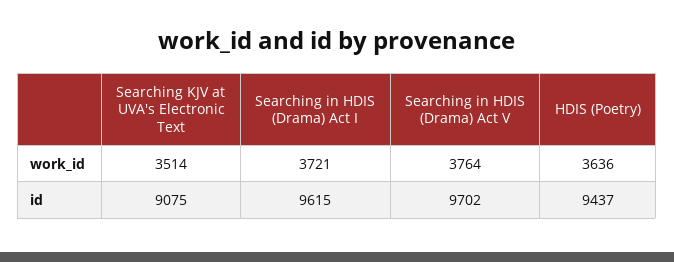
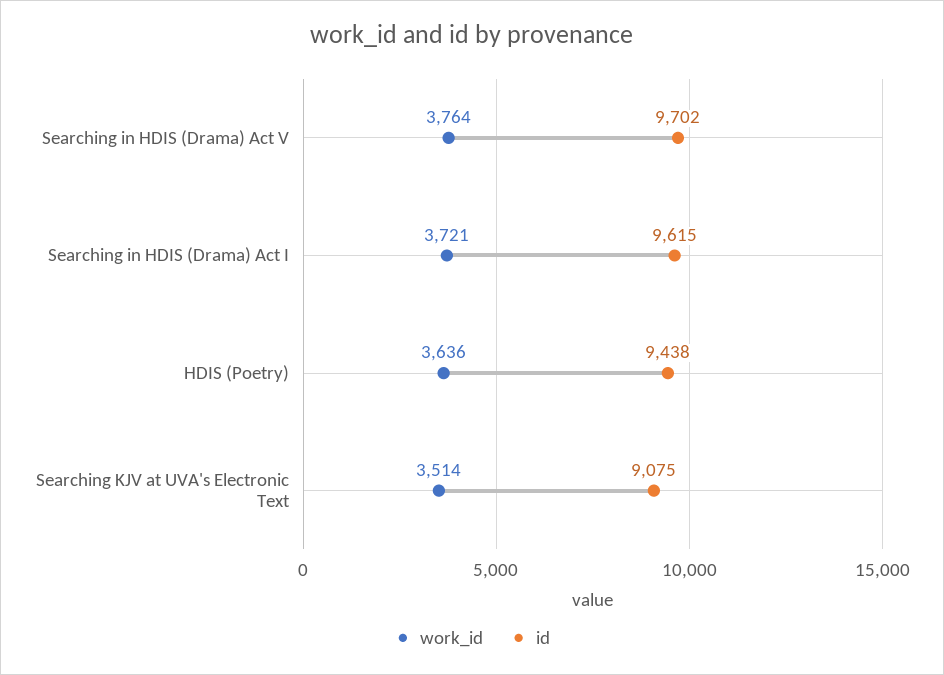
id, HDIS (Poetry): 9437 -> 9438

